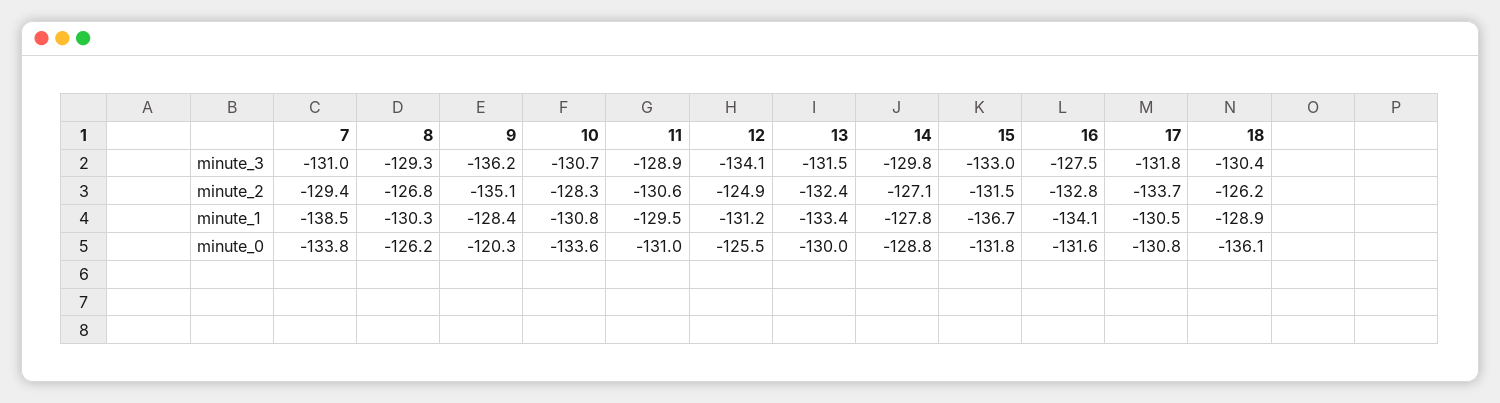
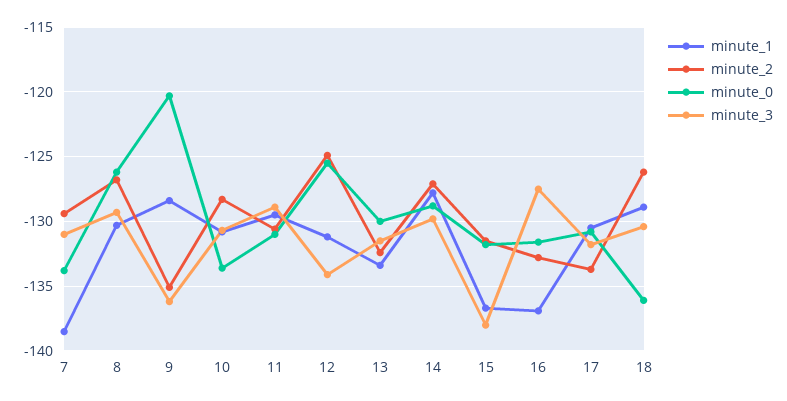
minute_3, 15: -133 -> -138
minute_1, 16: -134.1 -> -137

